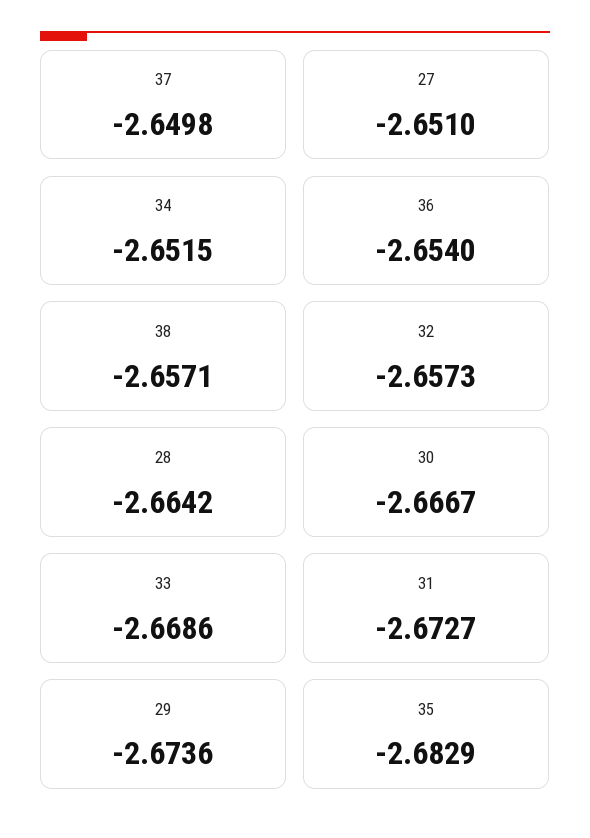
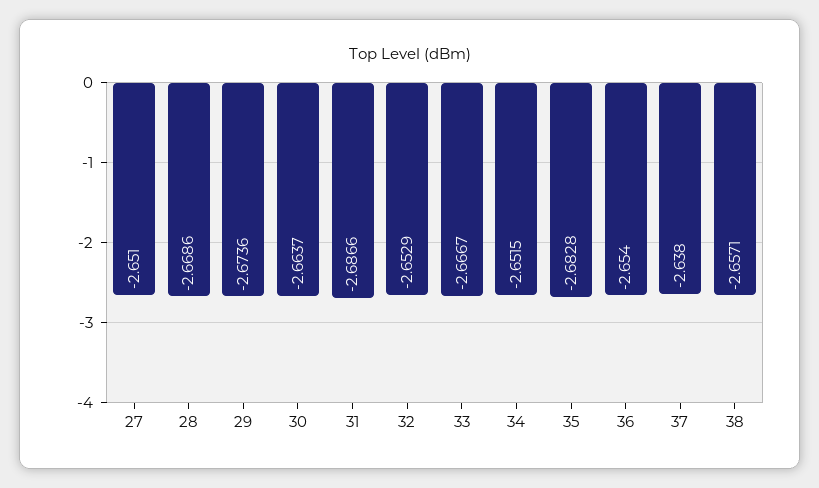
37: -2.6498 -> -2.638
32: -2.6573 -> -2.6529
28: -2.6642 -> -2.6686
30: -2.6667 -> -2.6637
33: -2.6686 -> -2.6667
31: -2.6727 -> -2.6866
35: -2.6829 -> -2.6828

